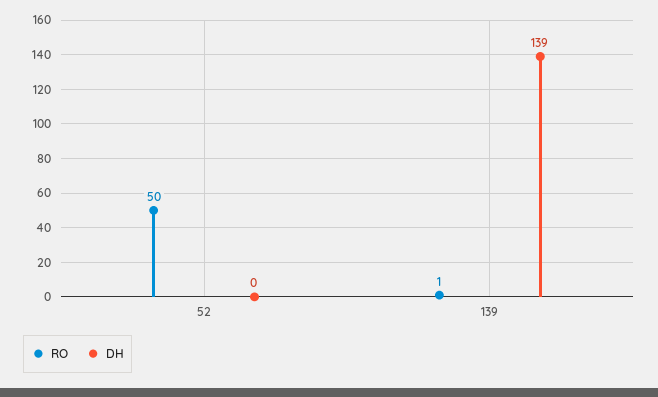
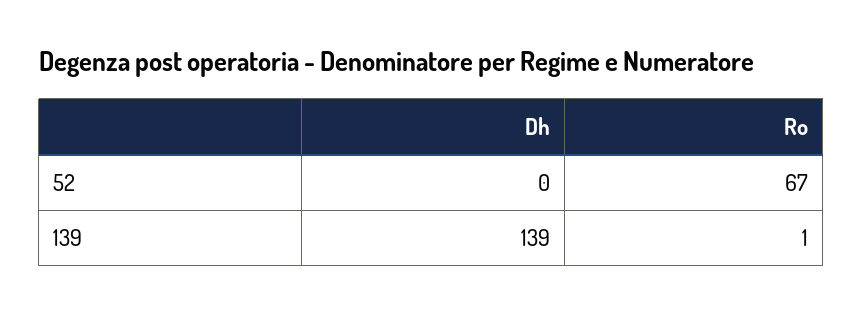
RO, 52: 50 -> 67

